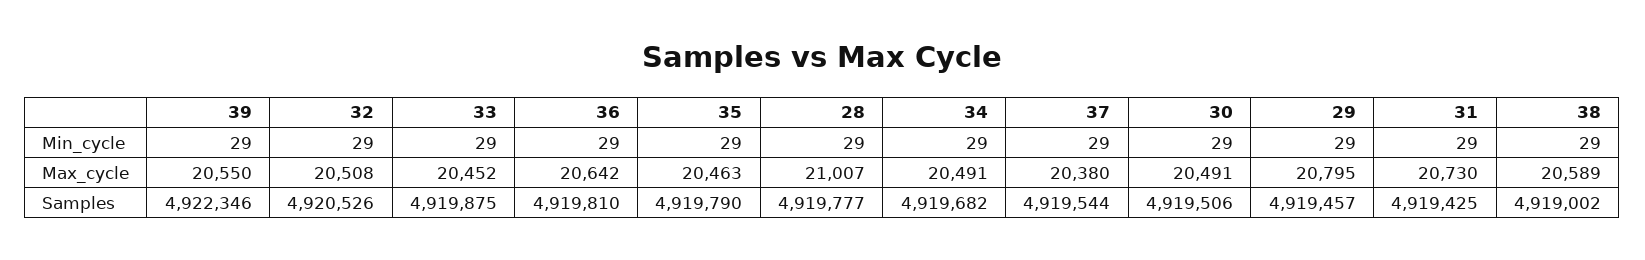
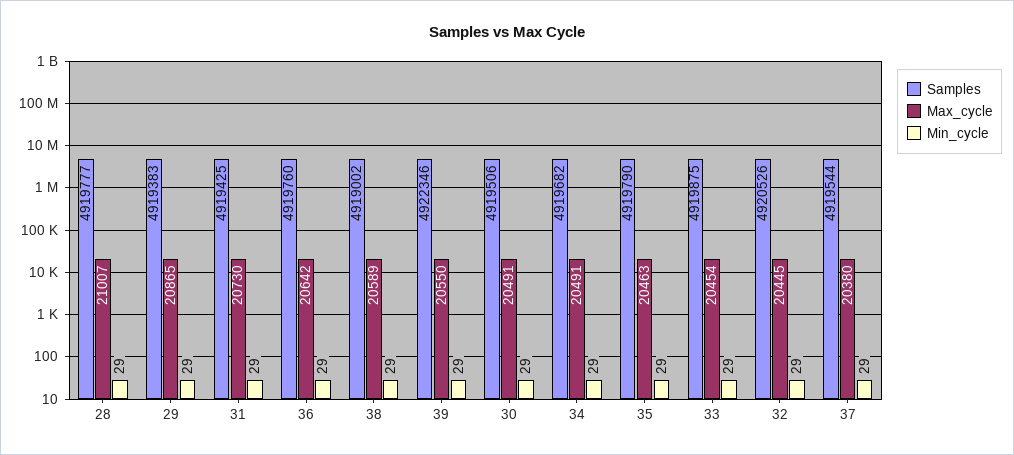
Max_cycle, 32: 20508 -> 20445
Max_cycle, 33: 20452 -> 20454
Max_cycle, 29: 20795 -> 20865
Samples, 36: 4919810 -> 4919760
Samples, 29: 4919457 -> 4919383

